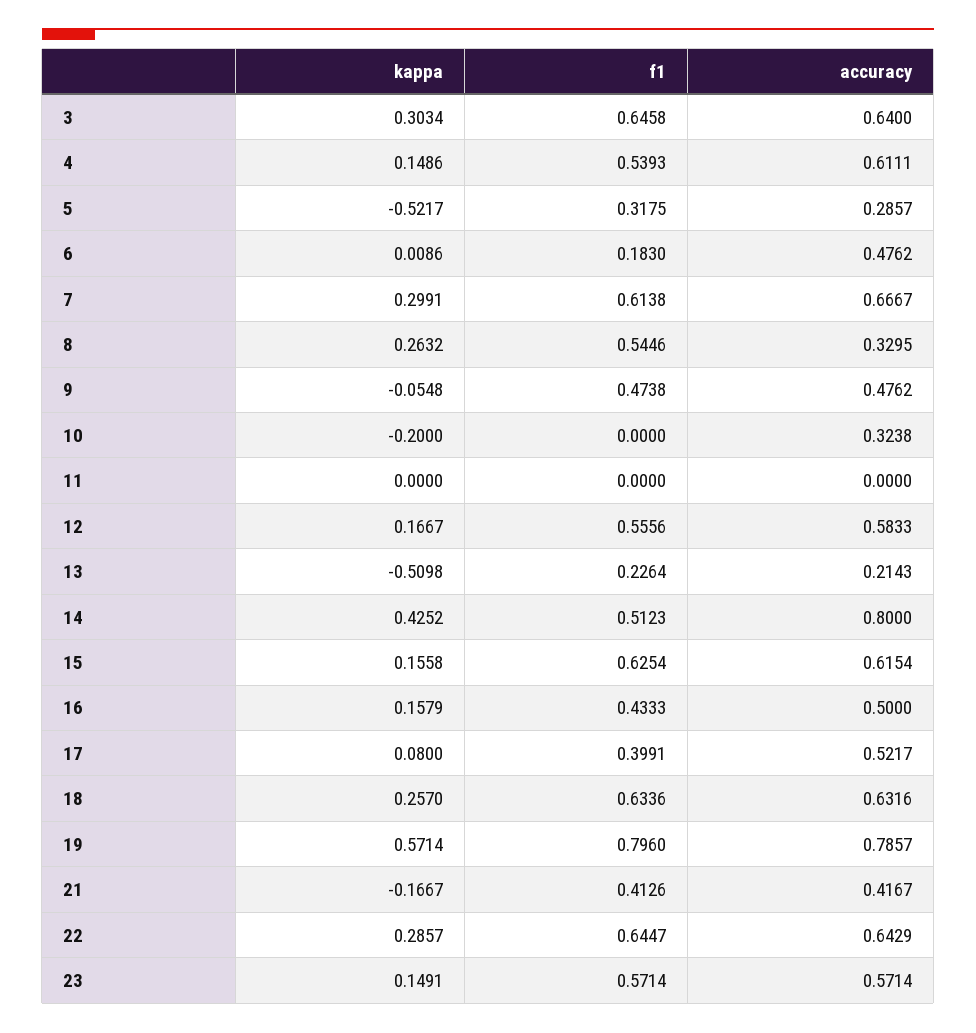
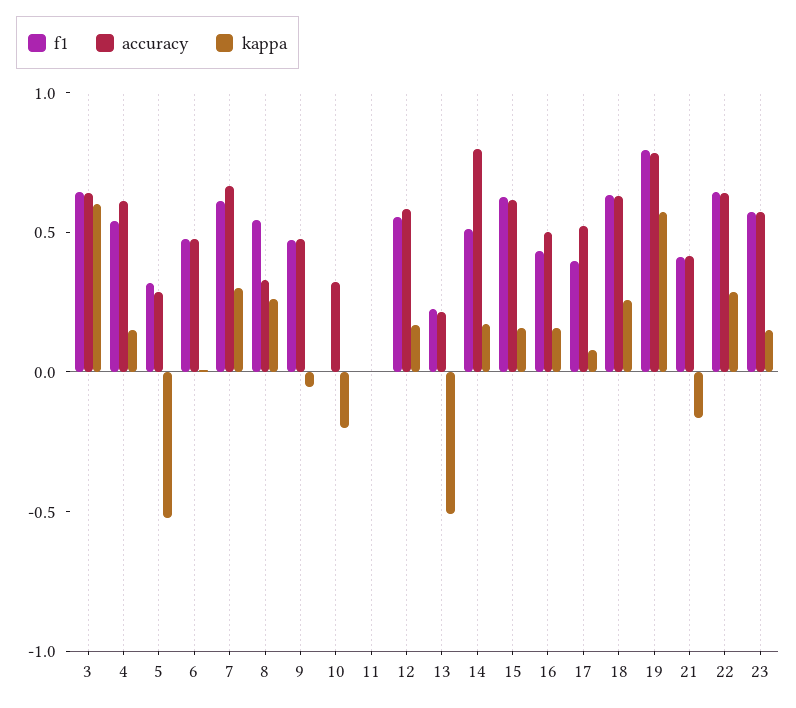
kappa, 3: 0.3034 -> 0.6
f1, 6: 0.183 -> 0.5
kappa, 14: 0.4252 -> 0.2

